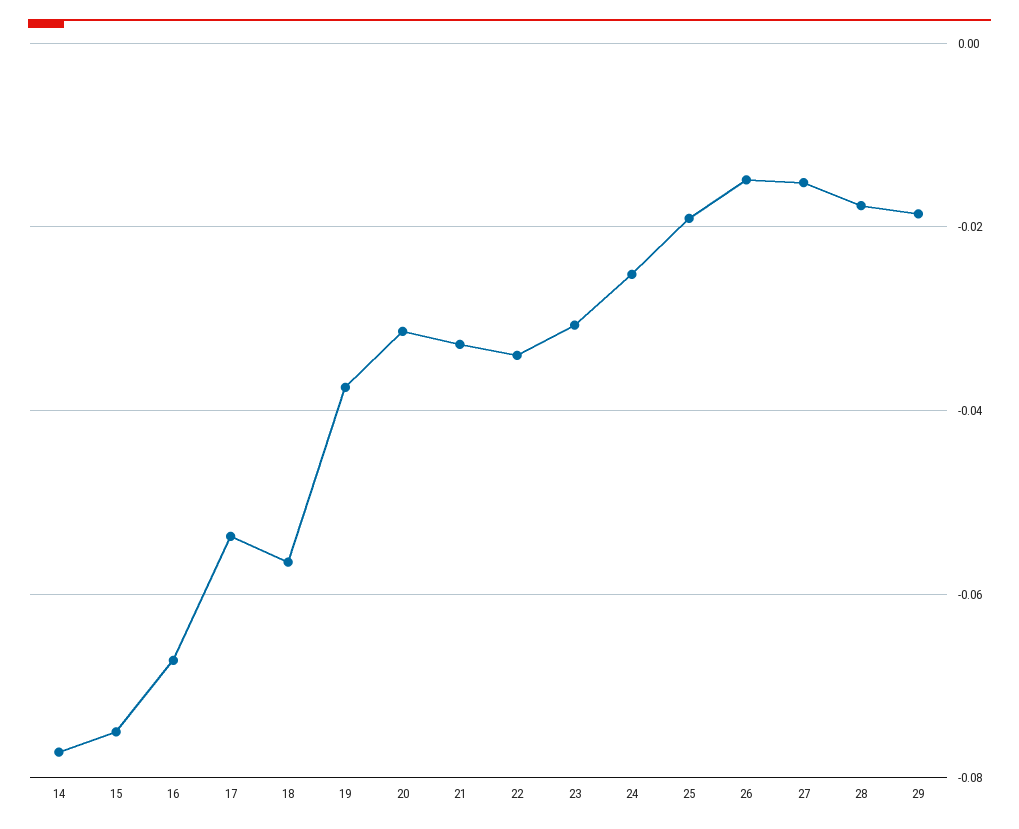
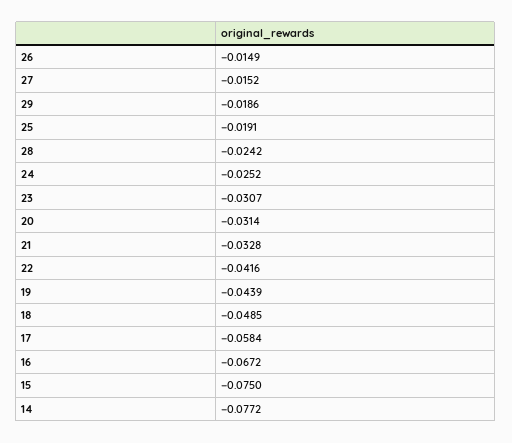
17: -0.054 -> -0.0584
18: -0.056 -> -0.0485
19: -0.038 -> -0.0439
22: -0.034 -> -0.0416
28: -0.018 -> -0.0242

